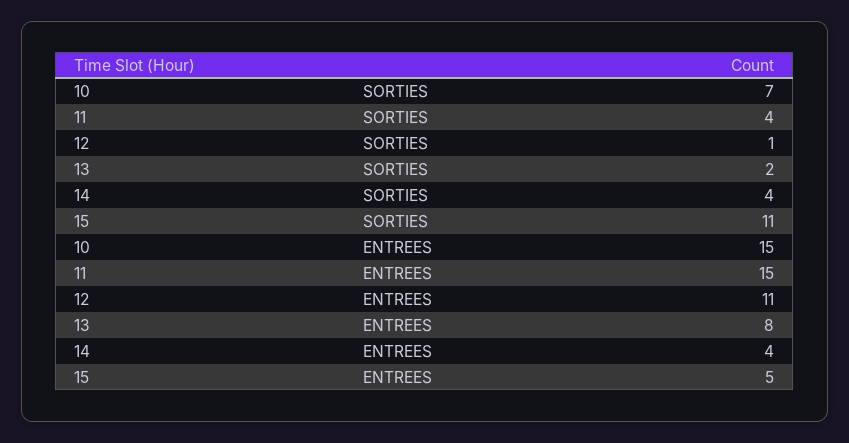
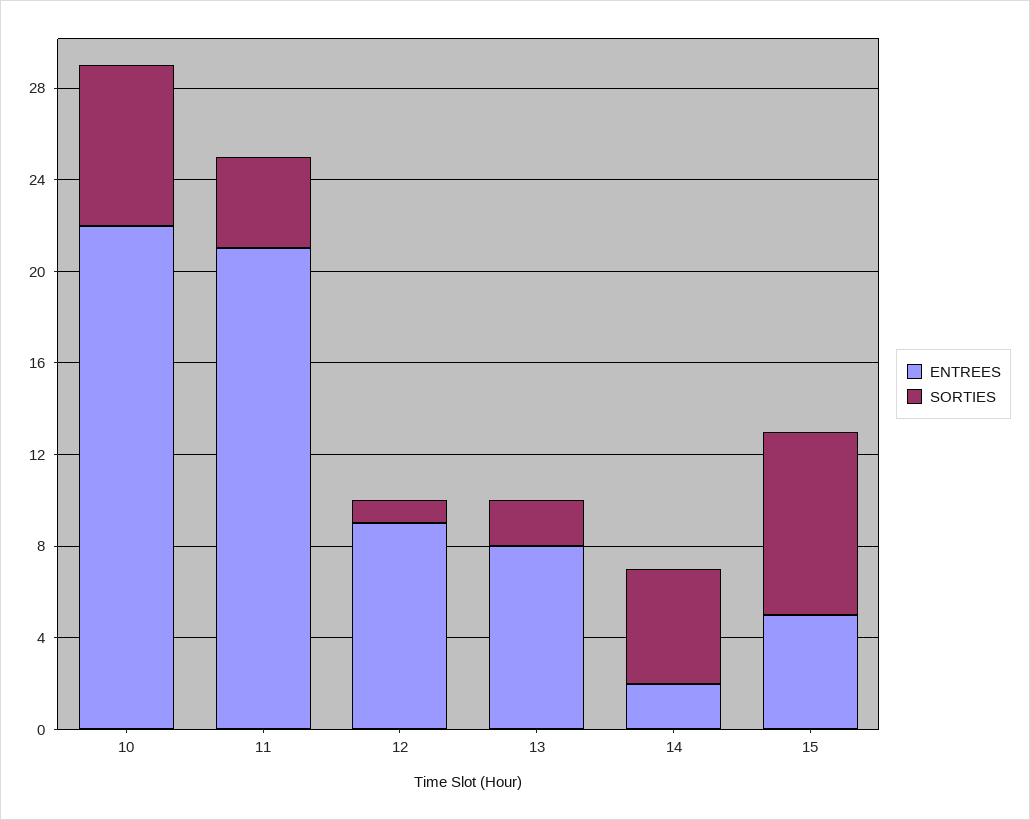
SORTIES, 14: 4 -> 5
SORTIES, 15: 11 -> 8
ENTREES, 10: 15 -> 22
ENTREES, 11: 15 -> 21
ENTREES, 12: 11 -> 9
ENTREES, 14: 4 -> 2

